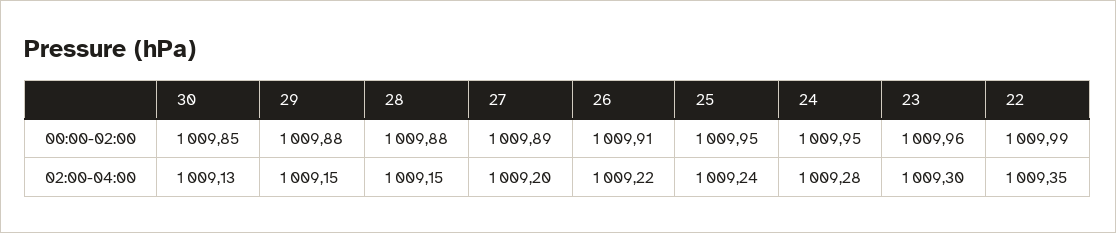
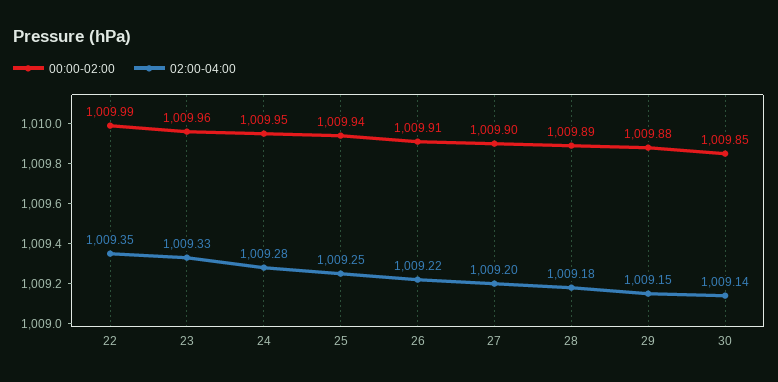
00:00-02:00, 28: 1009.88 -> 1009.89
00:00-02:00, 27: 1009.89 -> 1009.9
00:00-02:00, 25: 1009.95 -> 1009.94
02:00-04:00, 30: 1009.13 -> 1009.14
02:00-04:00, 28: 1009.15 -> 1009.18
02:00-04:00, 25: 1009.24 -> 1009.25
02:00-04:00, 23: 1009.3 -> 1009.33

